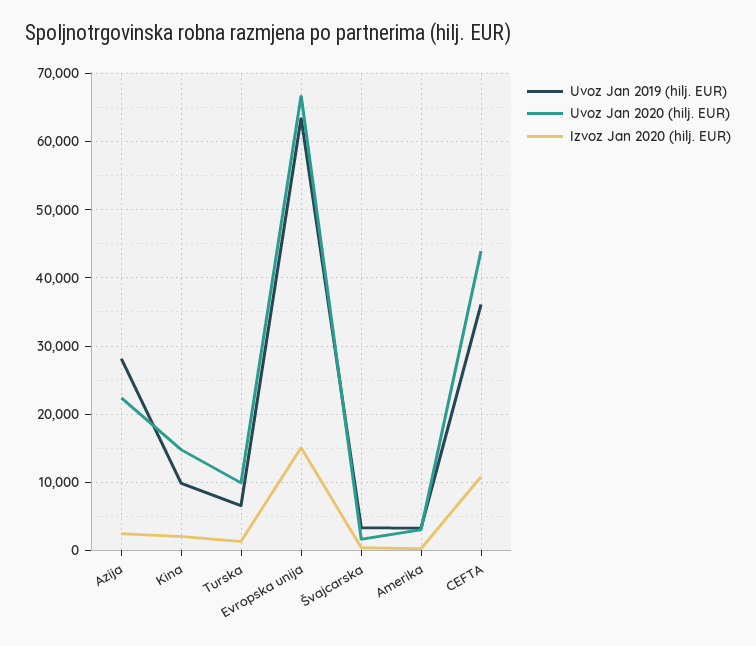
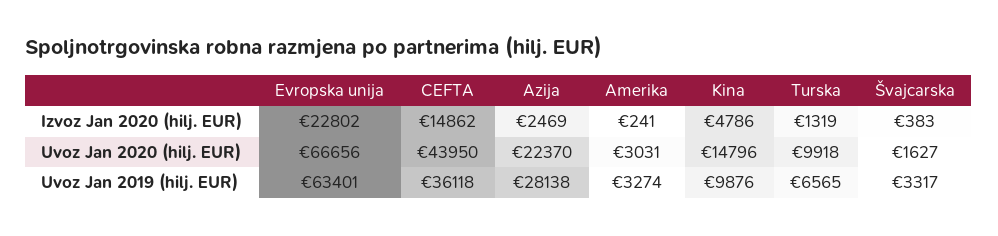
Izvoz Jan 2020 (hilj. EUR), Kina: 2000 -> 4786
Izvoz Jan 2020 (hilj. EUR), Evropska unija: 15000 -> 22802
Izvoz Jan 2020 (hilj. EUR), CEFTA: 11000 -> 14862

